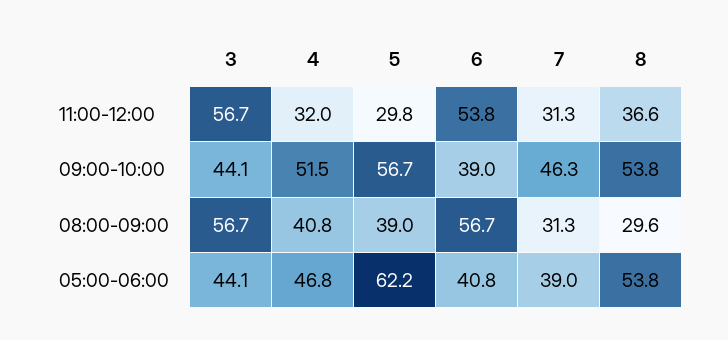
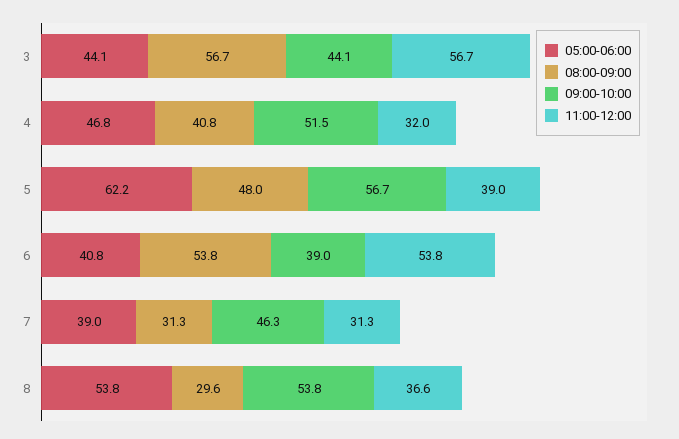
11:00-12:00, 5: 29.8 -> 39
08:00-09:00, 5: 39 -> 48
08:00-09:00, 6: 56.7 -> 53.8

